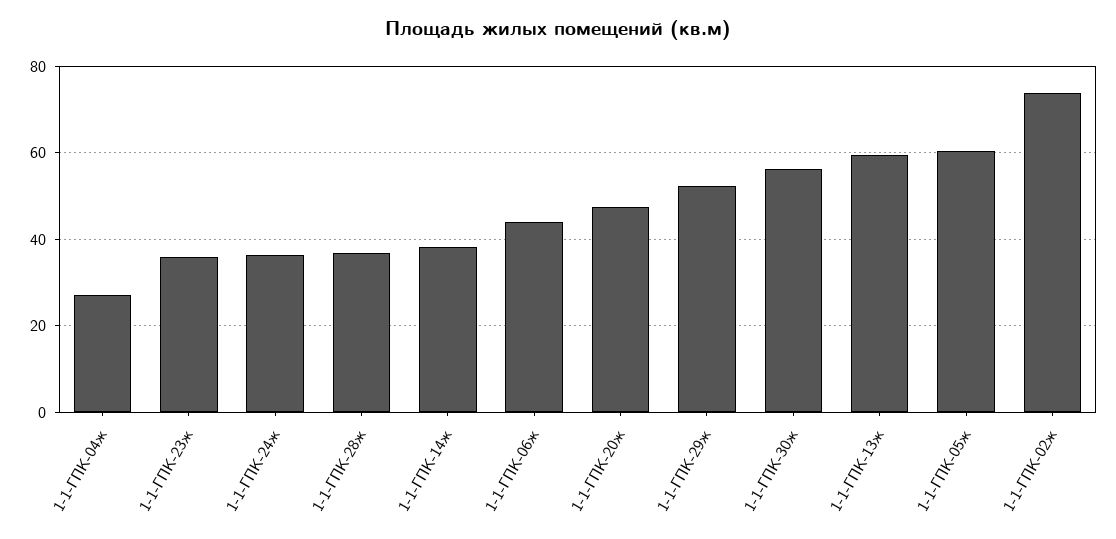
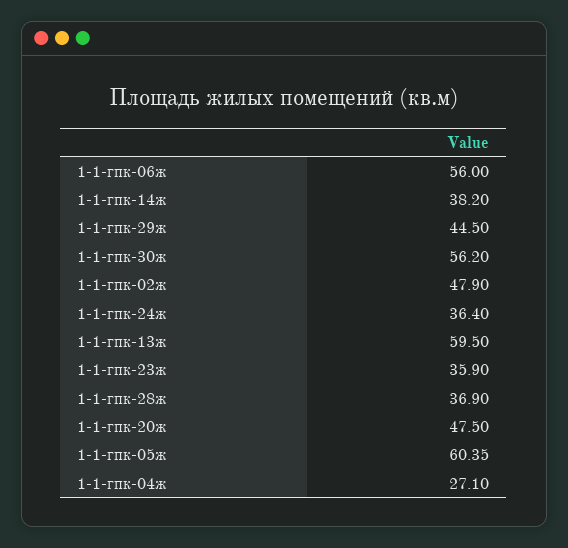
1-1-ГПК-06ж: 44 -> 56
1-1-ГПК-29ж: 52 -> 44.5
1-1-ГПК-02ж: 74 -> 47.9

